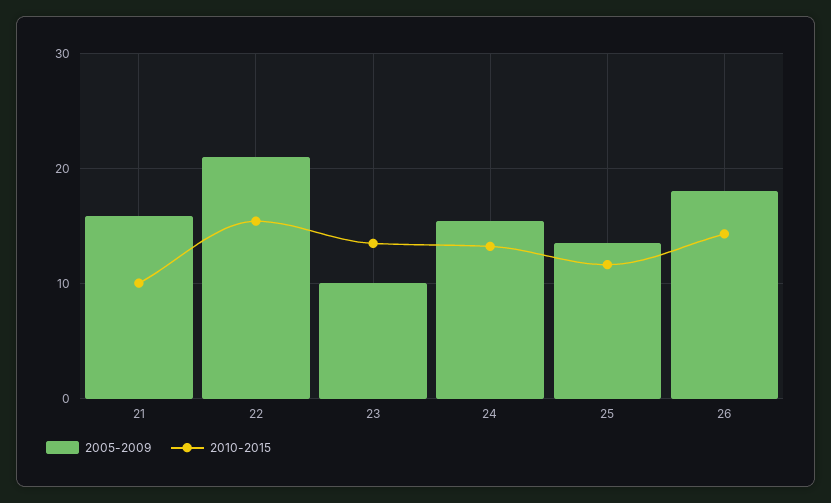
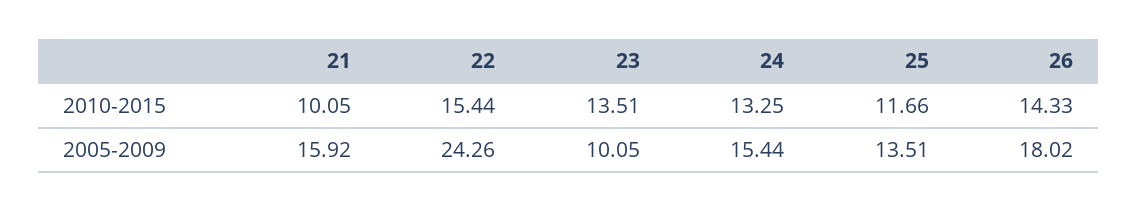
2005-2009, 22: 21 -> 24.26

